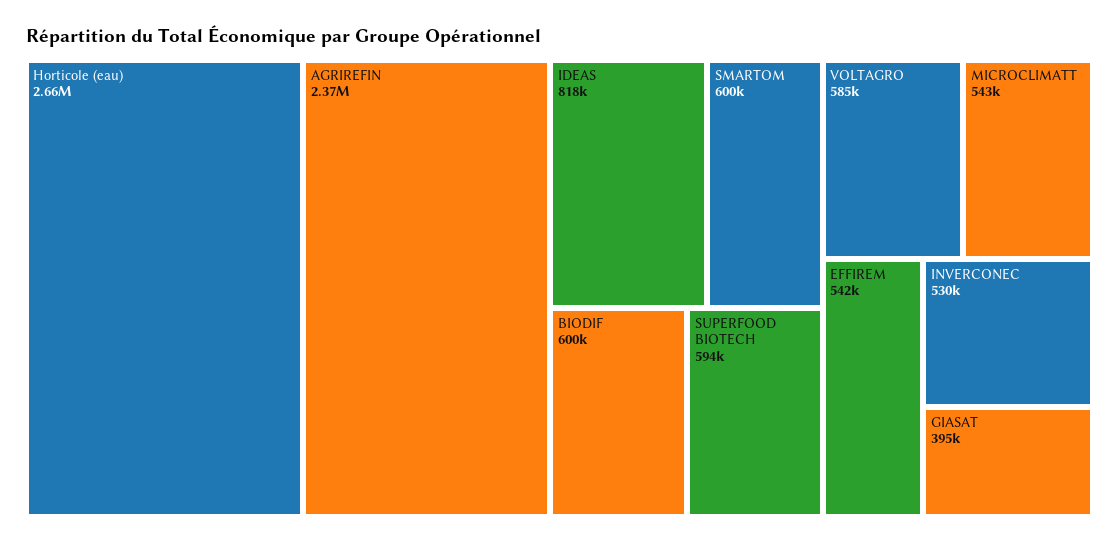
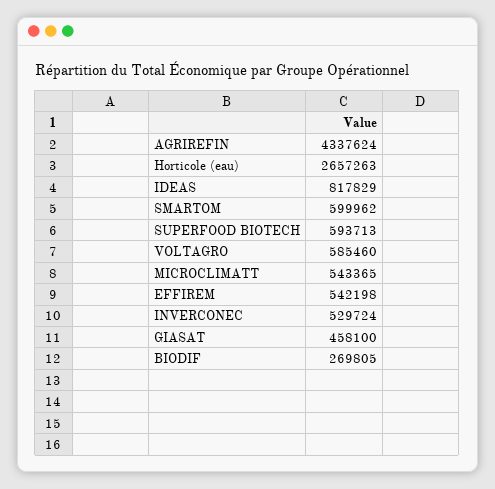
AGRIREFIN: 2370000 -> 4337624
BIODIF: 600000 -> 269805
GIASAT: 395000 -> 458100

